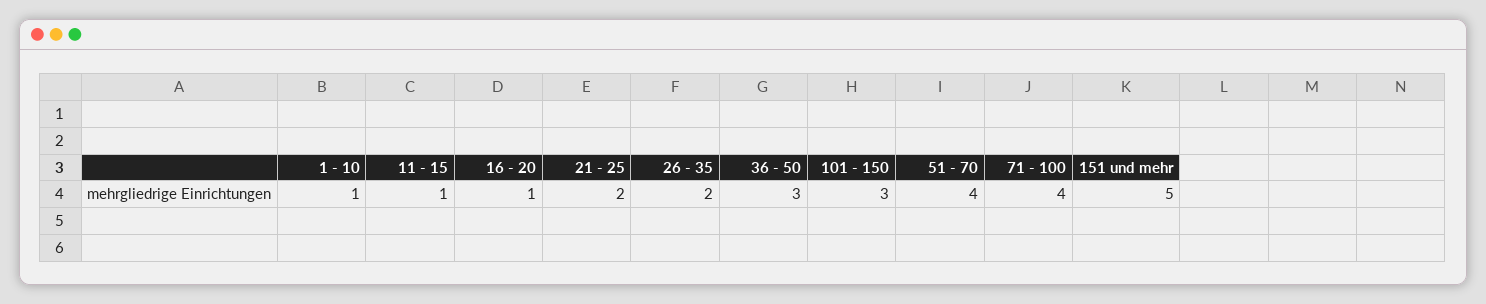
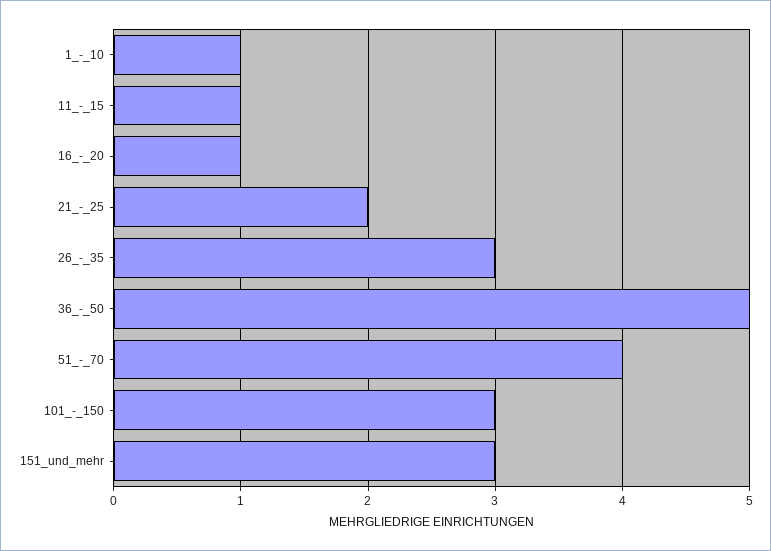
26 - 35: 2 -> 3
36 - 50: 3 -> 5
71 - 100: 4 -> none
151 und mehr: 5 -> 3

